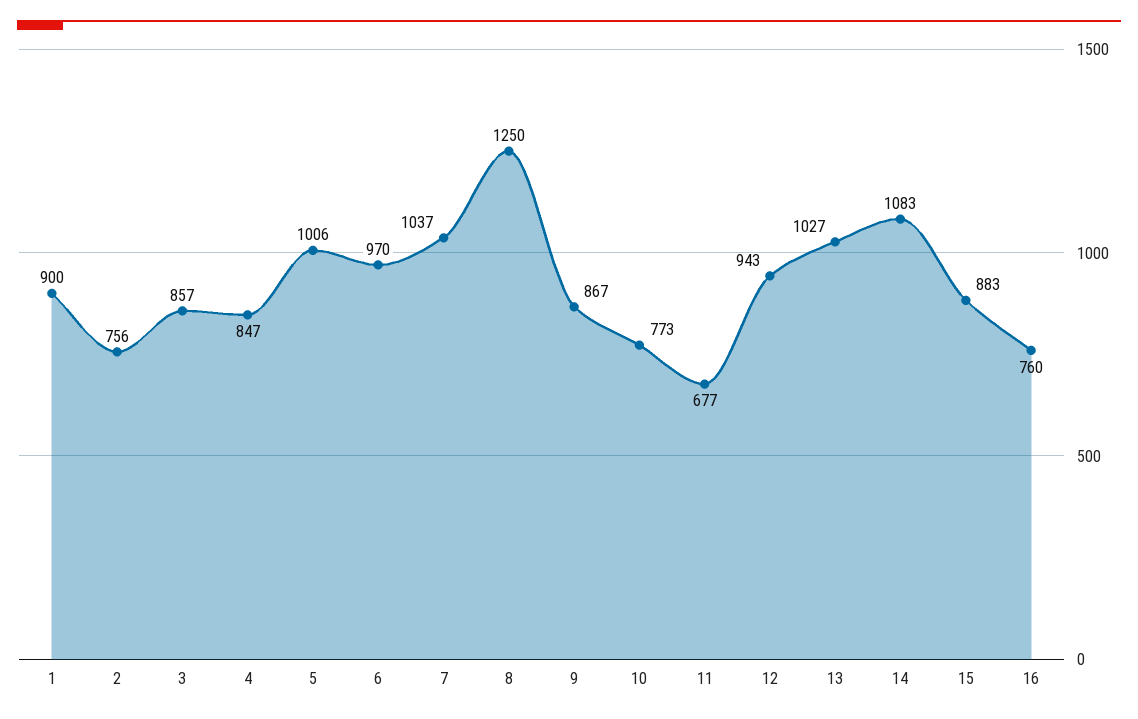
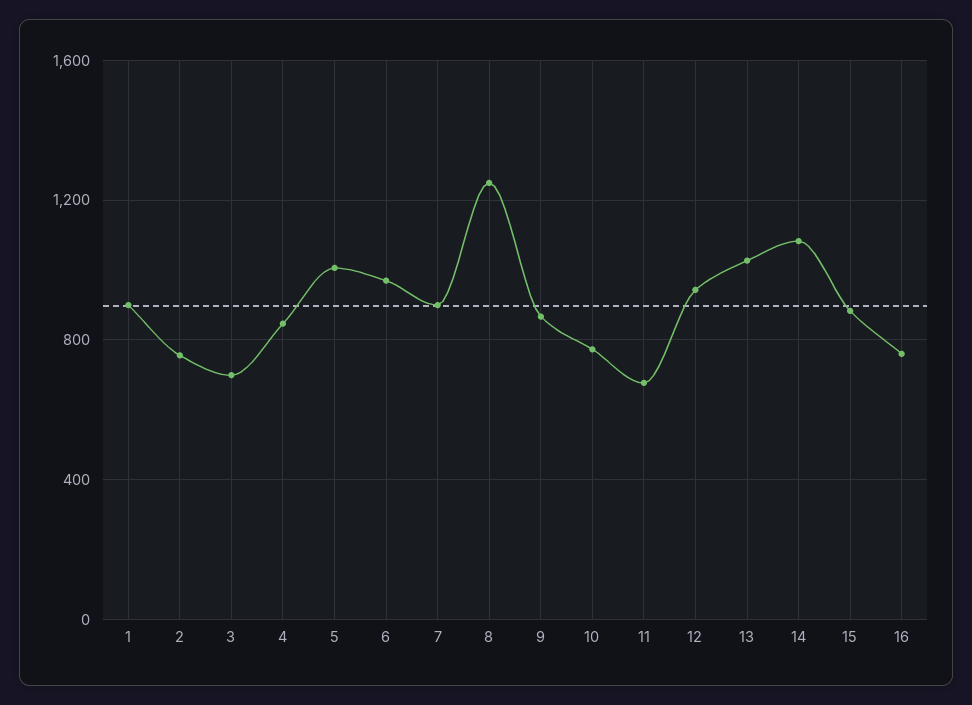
3: 857 -> 700
7: 1037 -> 900

